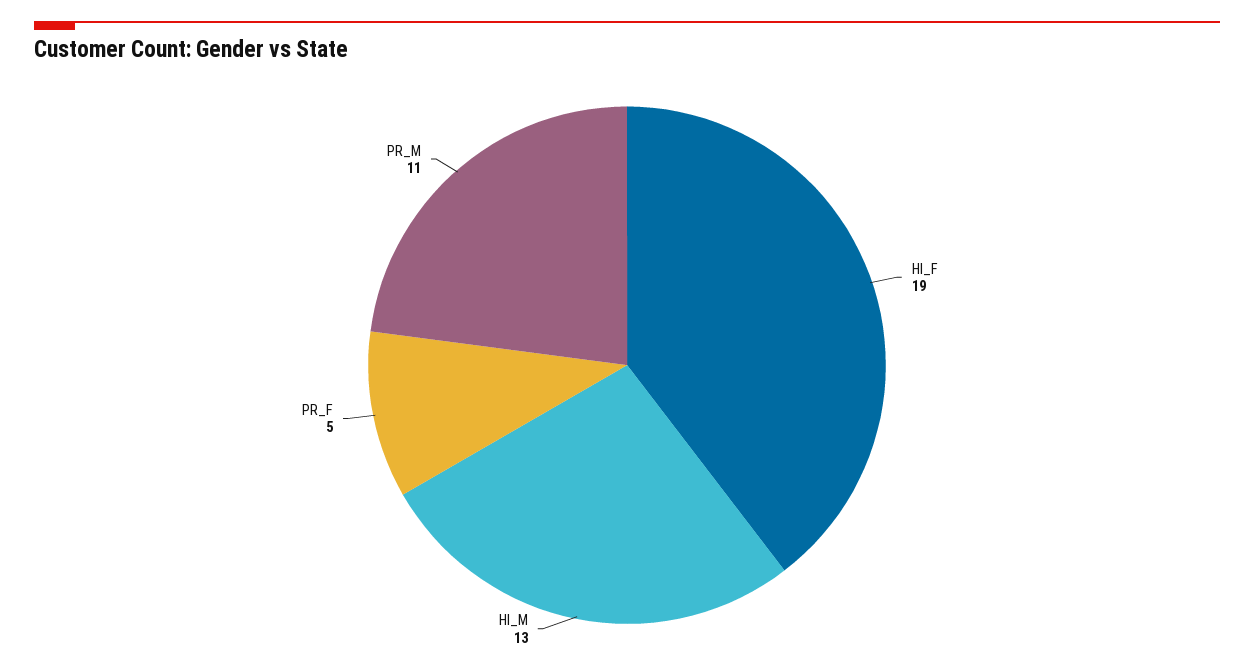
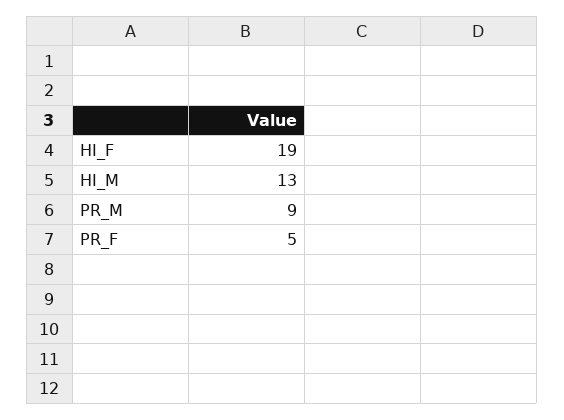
PR_M: 11 -> 9

